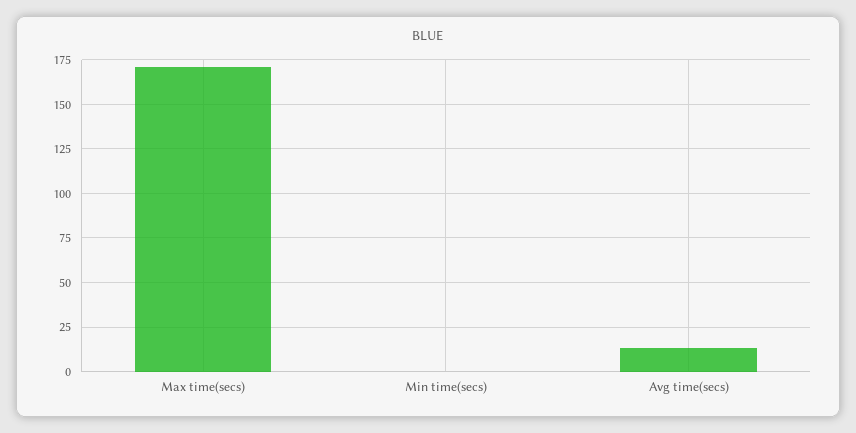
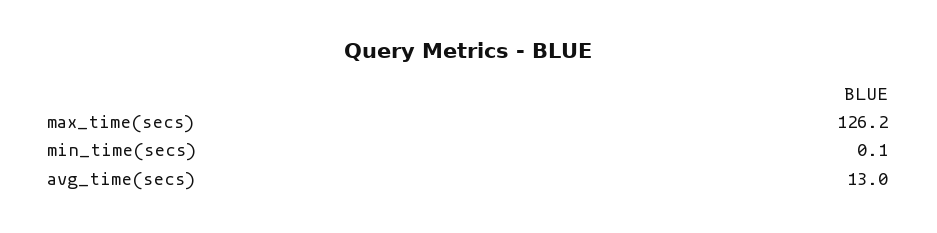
Max time(secs): 170 -> 126.2

